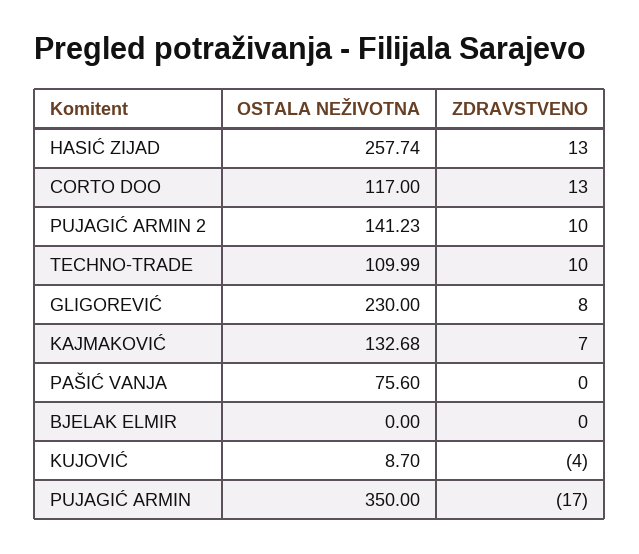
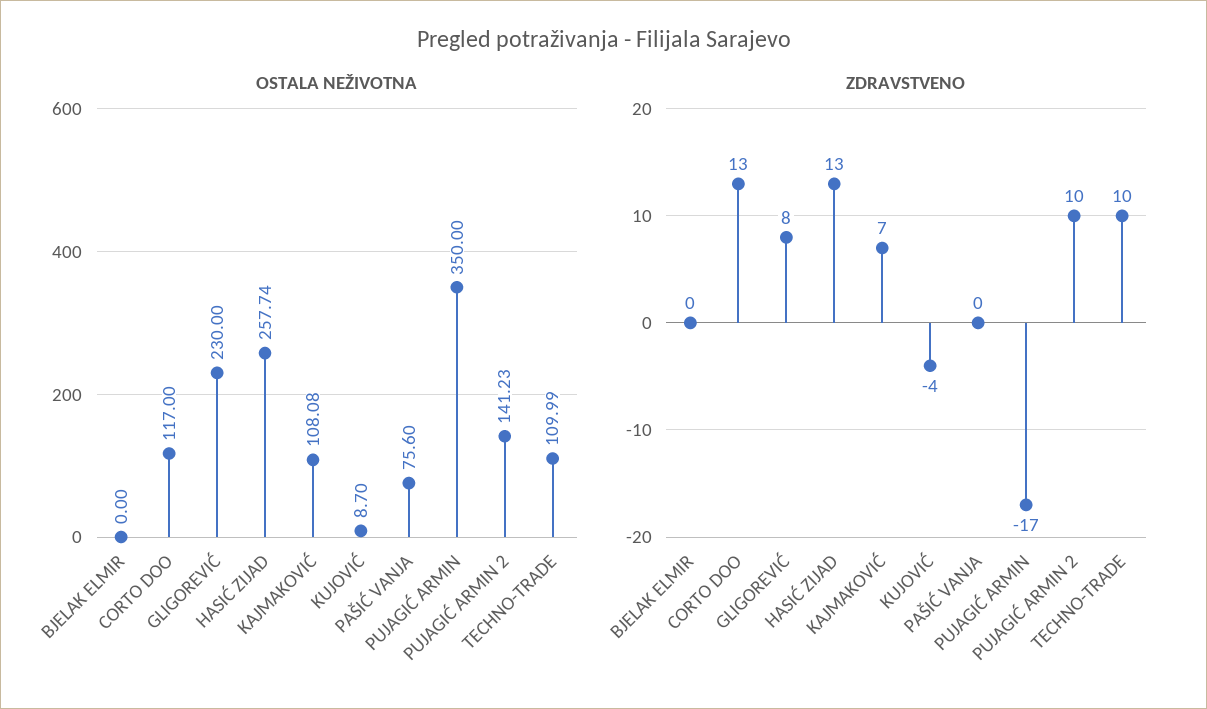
OSTALA NEŽIVOTNA, KAJMAKOVIĆ: 132.68 -> 108.08

